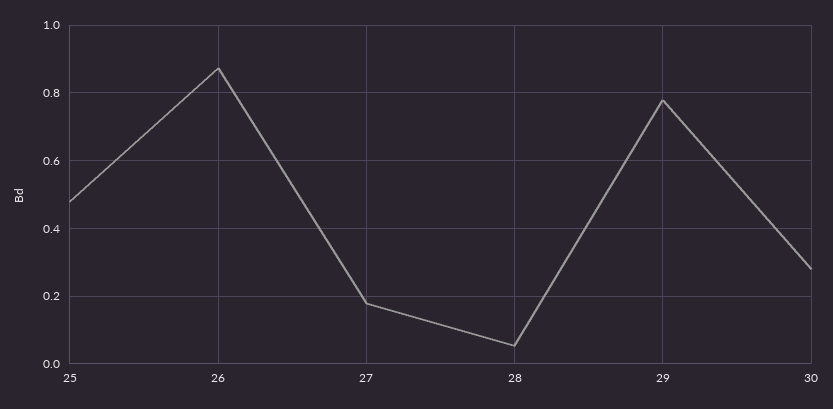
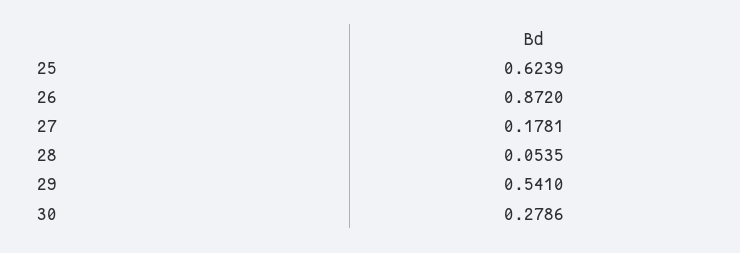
25: 0.48 -> 0.6239
29: 0.78 -> 0.541

